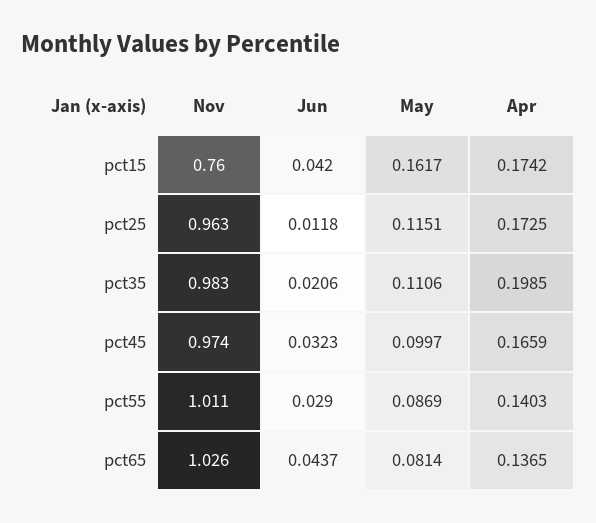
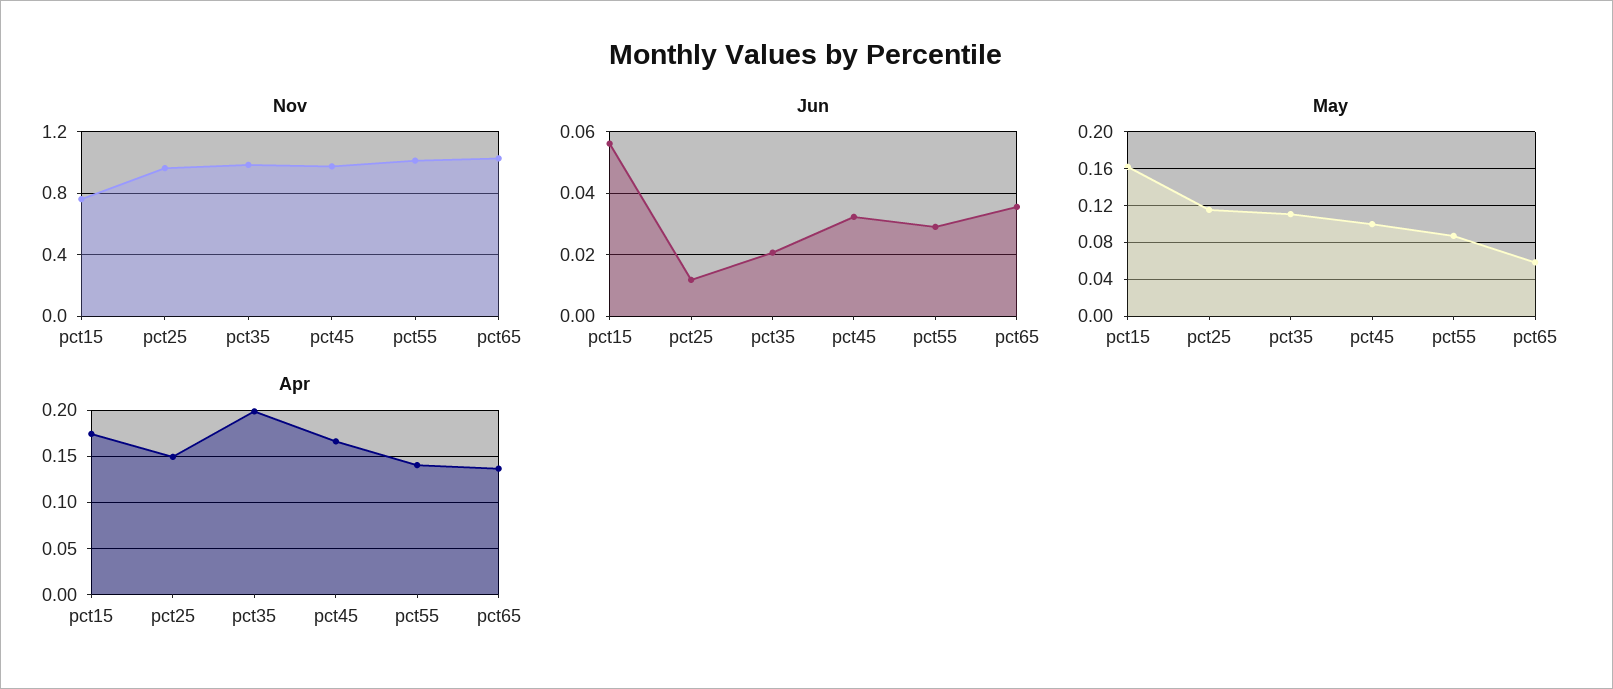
Jun, pct15: 0.042 -> 0.056
Apr, pct25: 0.1725 -> 0.15
Jun, pct65: 0.0437 -> 0.036
May, pct65: 0.0814 -> 0.06

